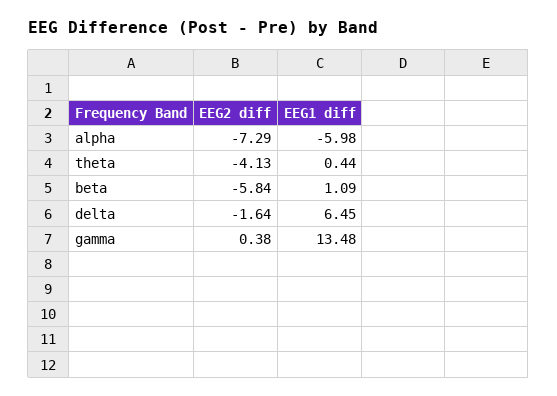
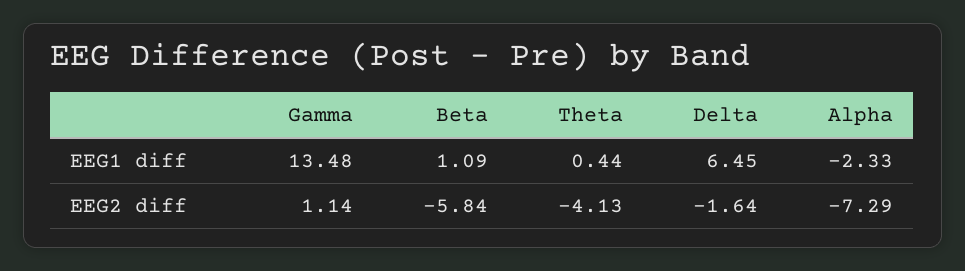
EEG1 diff, alpha: -5.98 -> -2.33
EEG2 diff, gamma: 0.38 -> 1.14

